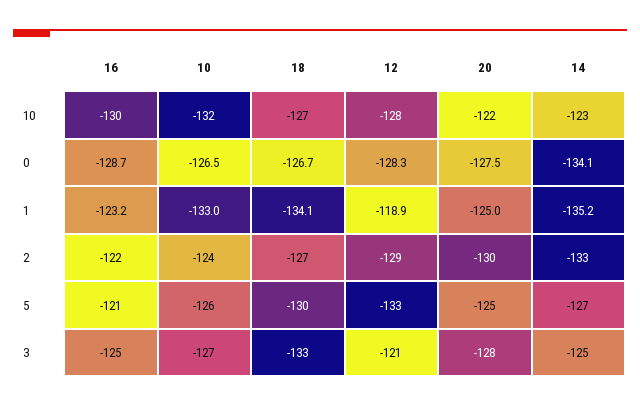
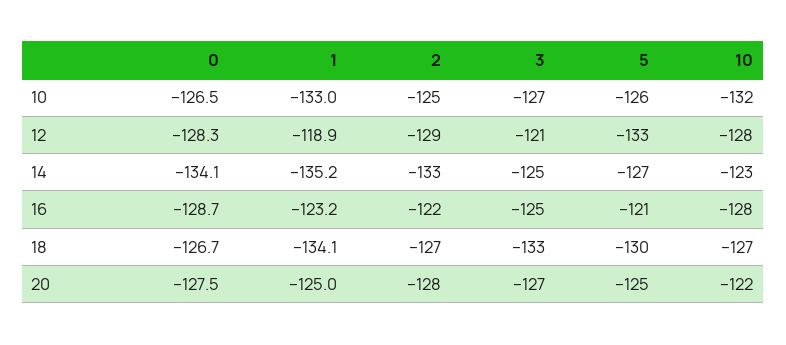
16, 10: -130 -> -128
10, 2: -124 -> -125
20, 2: -130 -> -128
20, 3: -128 -> -127

